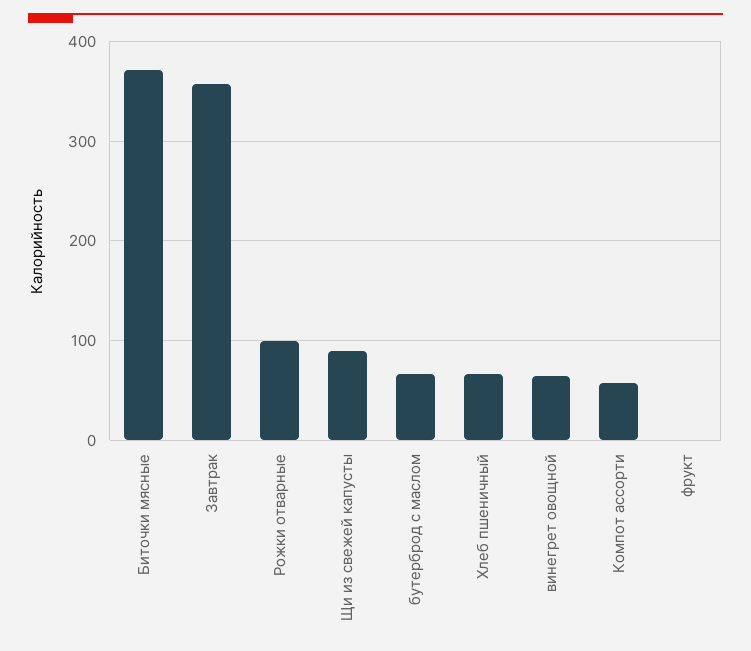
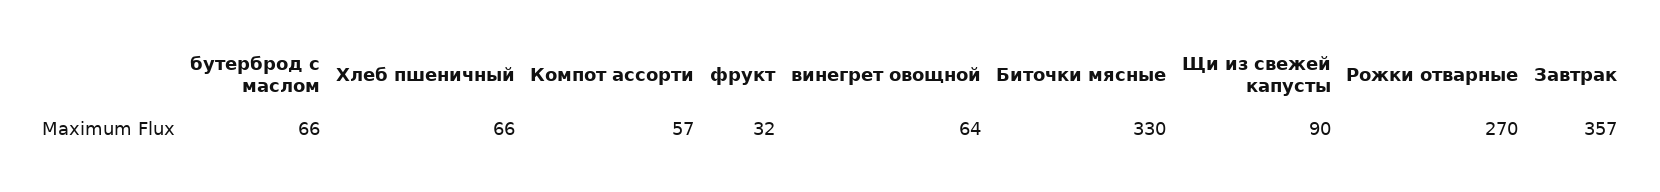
Биточки мясные: 370 -> 330
Рожки отварные: 100 -> 270
фрукт: 0 -> 32

